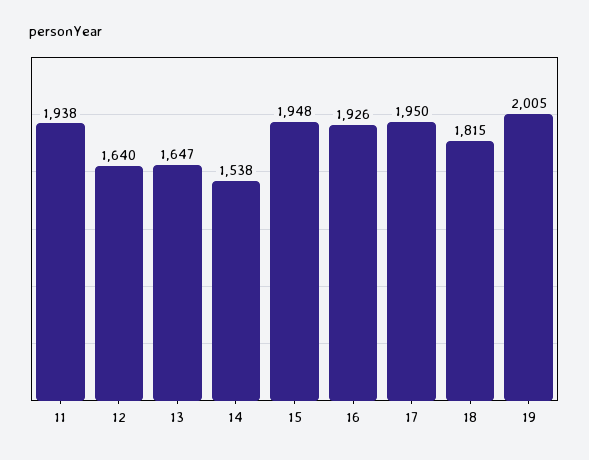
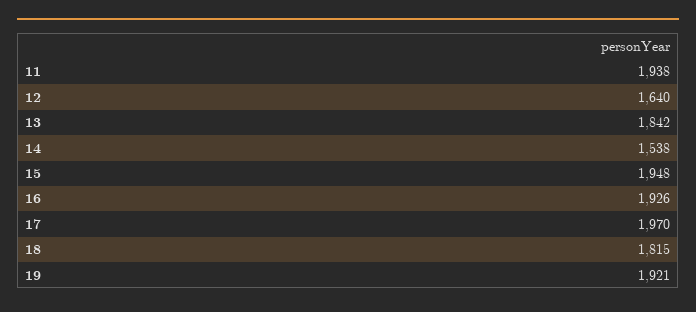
13: 1647 -> 1842
17: 1950 -> 1970
19: 2005 -> 1921

